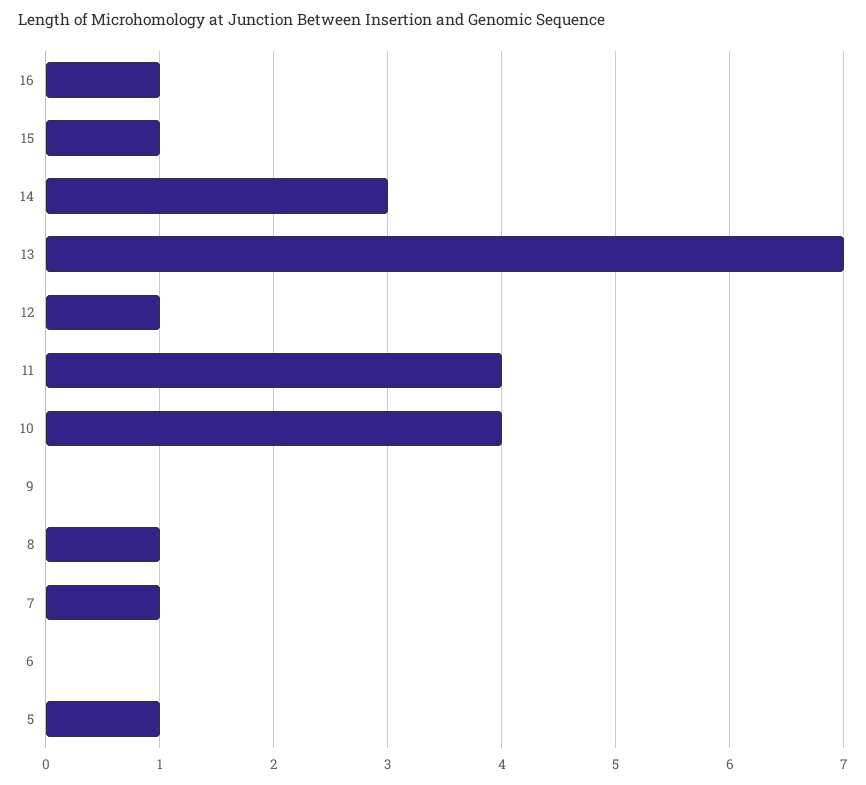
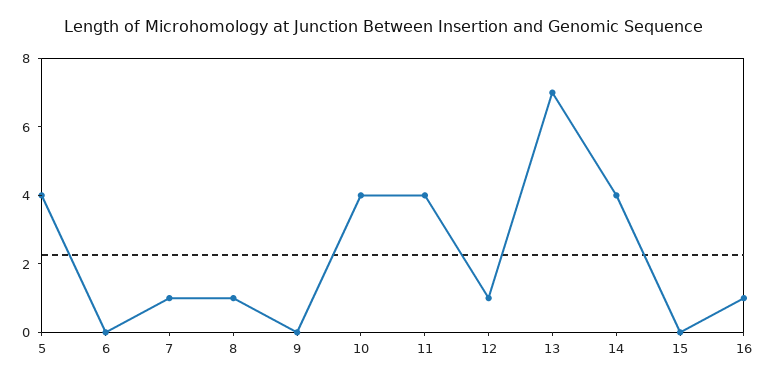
15: 1 -> 0
14: 3 -> 4
5: 1 -> 4

